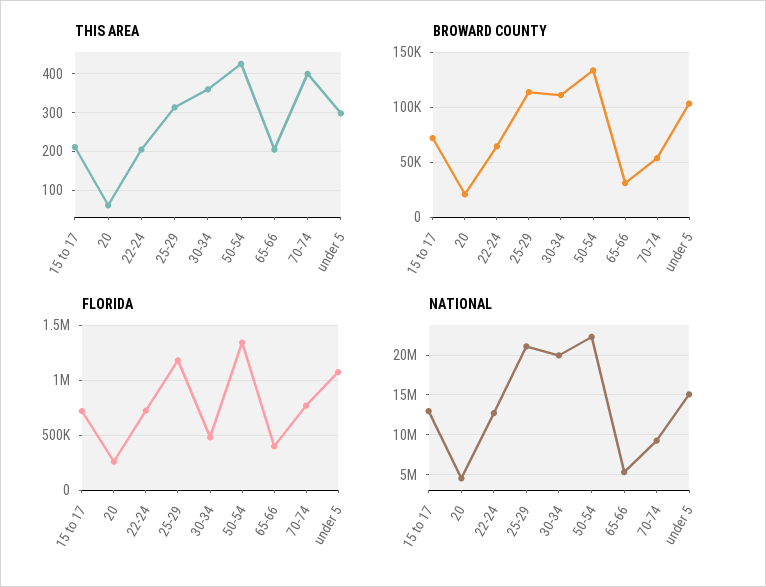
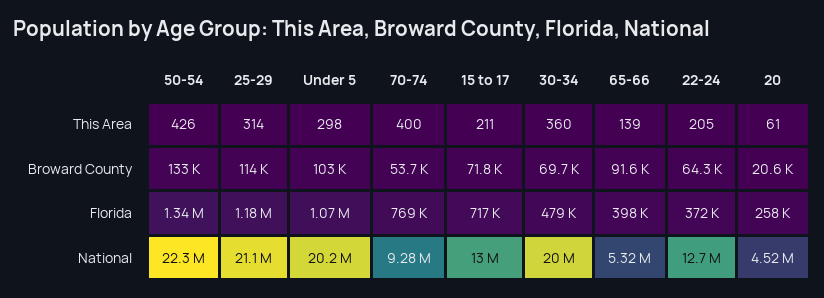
THIS AREA, 65-66: 200 -> 139
BROWARD COUNTY, 30-34: 110000 -> 69700
BROWARD COUNTY, 65-66: 30000 -> 91600
FLORIDA, 22-24: 700000 -> 372000
NATIONAL, under 5: 15000000 -> 20200000

